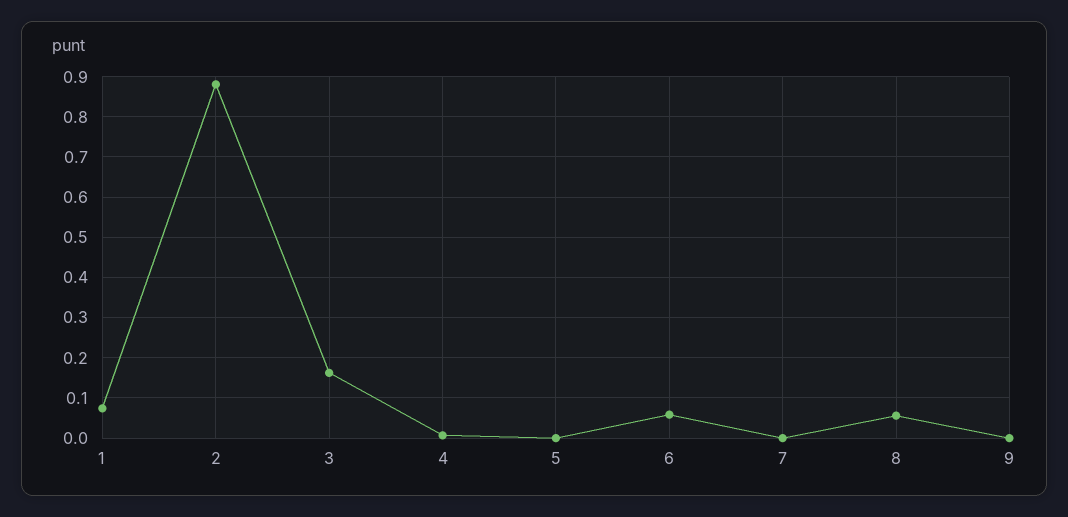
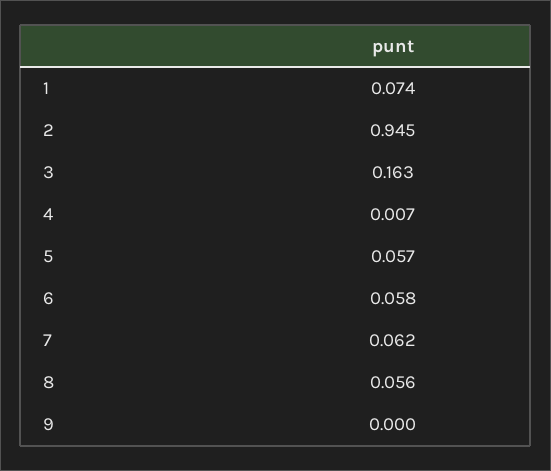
2: 0.88 -> 0.945
5: 0 -> 0.057
7: 0 -> 0.062

